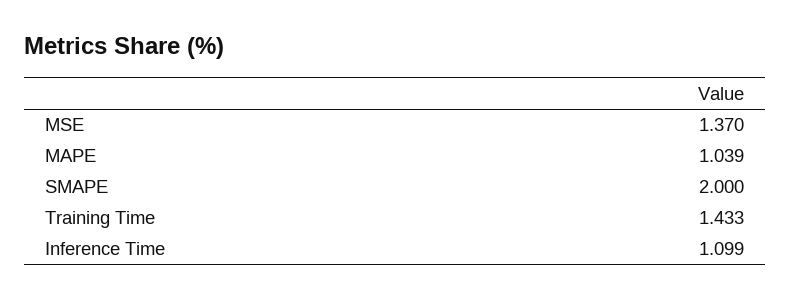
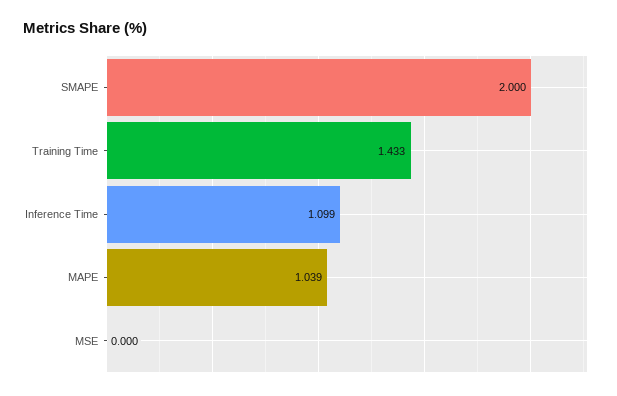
MSE: 1.37 -> 0

